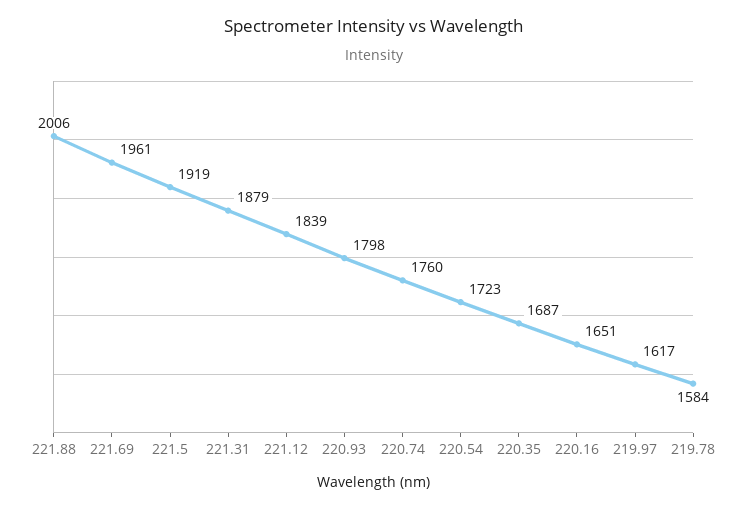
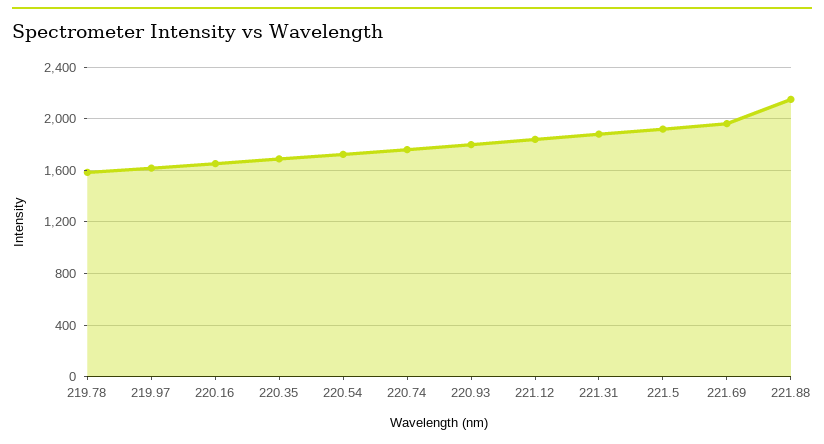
221.88: 2006 -> 2150

